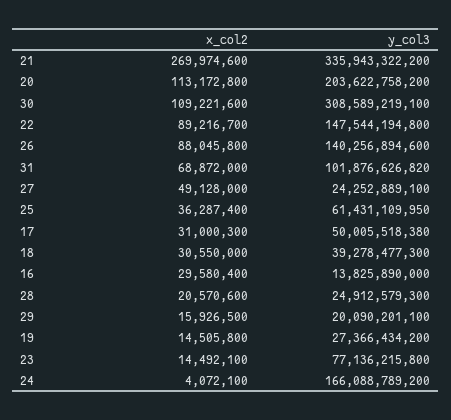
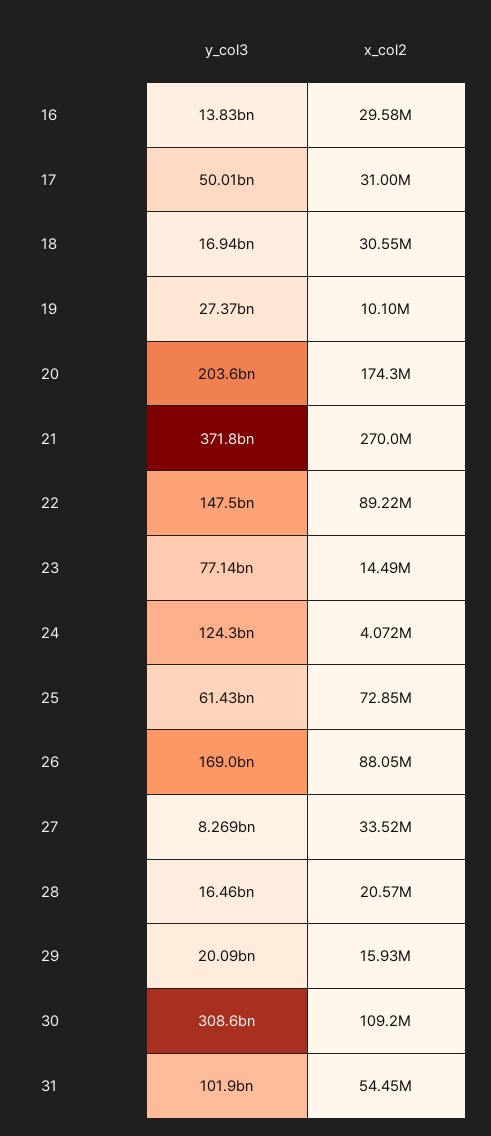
y_col3, 21: 335943322200 -> 371800000000
x_col2, 20: 113172800 -> 174300000
y_col3, 26: 140256894600 -> 169000000000
x_col2, 31: 68872000 -> 54450000
x_col2, 27: 49128000 -> 33520000
y_col3, 27: 24252889100 -> 8269000000
x_col2, 25: 36287400 -> 72850000
y_col3, 18: 39278477300 -> 16940000000
y_col3, 28: 24912579300 -> 16460000000
x_col2, 19: 14505800 -> 10100000
y_col3, 24: 166088789200 -> 124300000000

